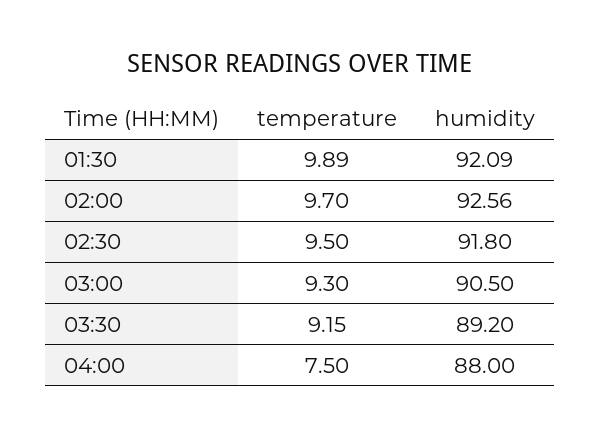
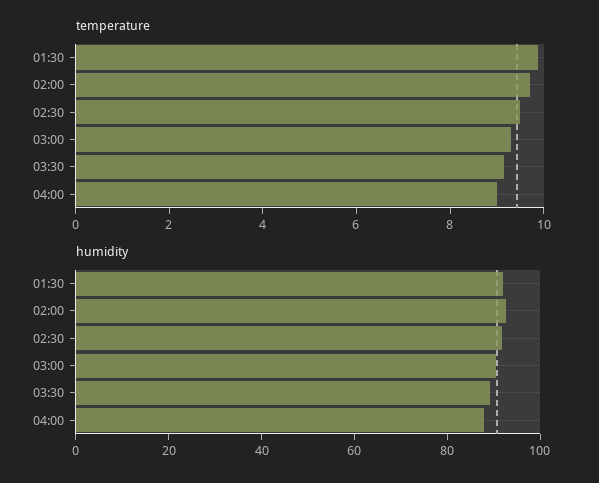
temperature, 04:00: 7.5 -> 9

